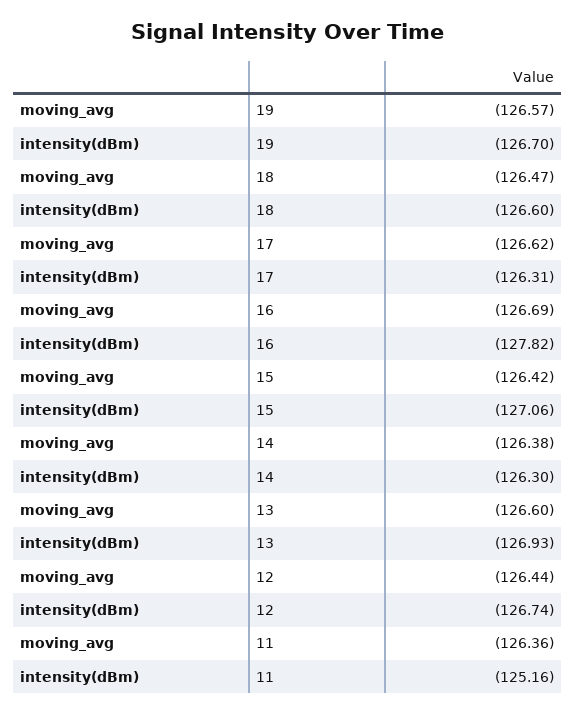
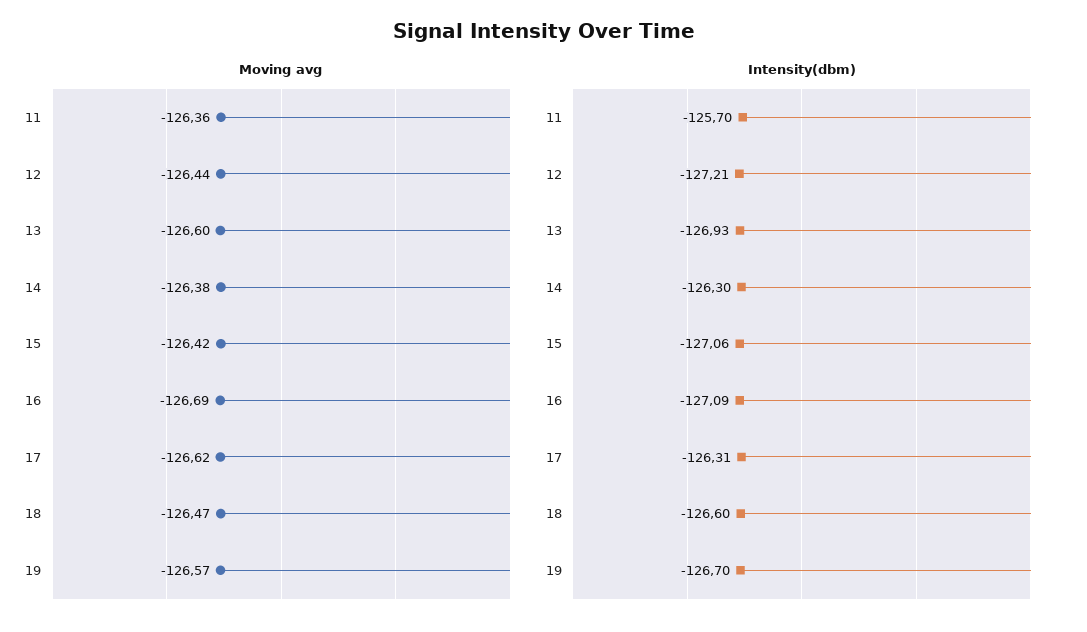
intensity(dBm), 16: -127.82 -> -127.09
intensity(dBm), 12: -126.74 -> -127.21
intensity(dBm), 11: -125.16 -> -125.7

